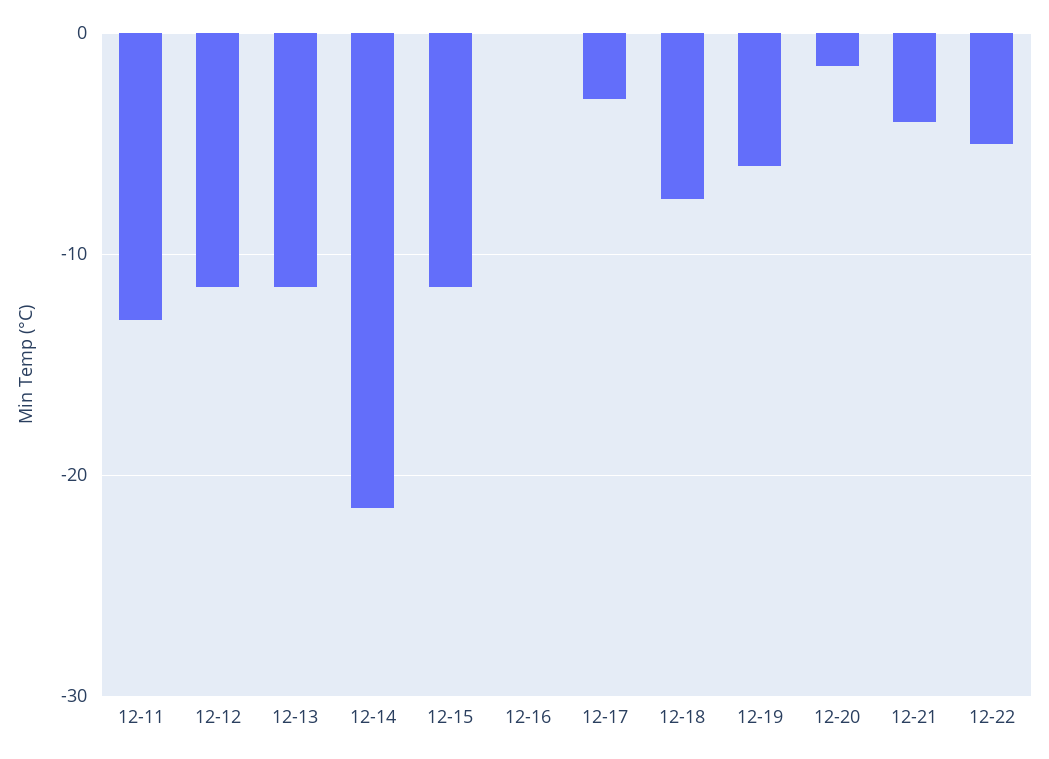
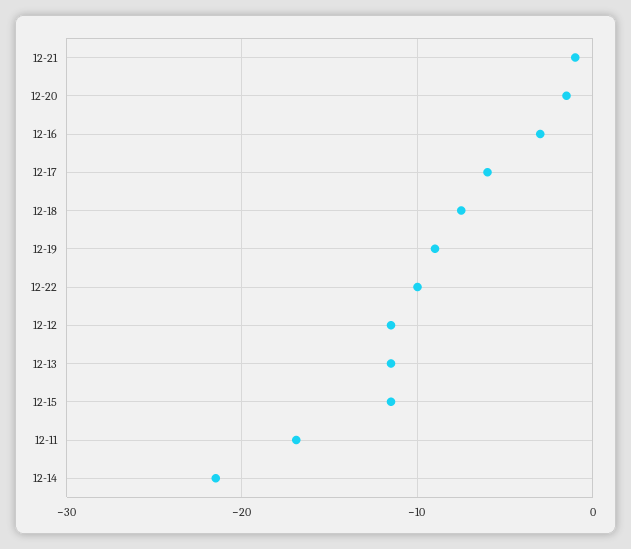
12-11: -13 -> -17
12-16: 0 -> -3
12-17: -3 -> -6
12-19: -6 -> -9
12-21: -4 -> -1
12-22: -5 -> -10

